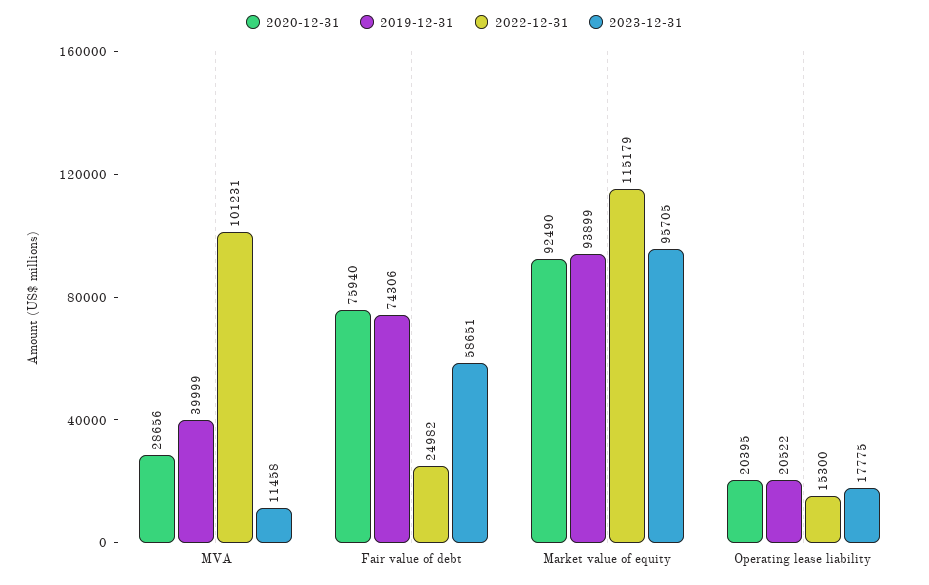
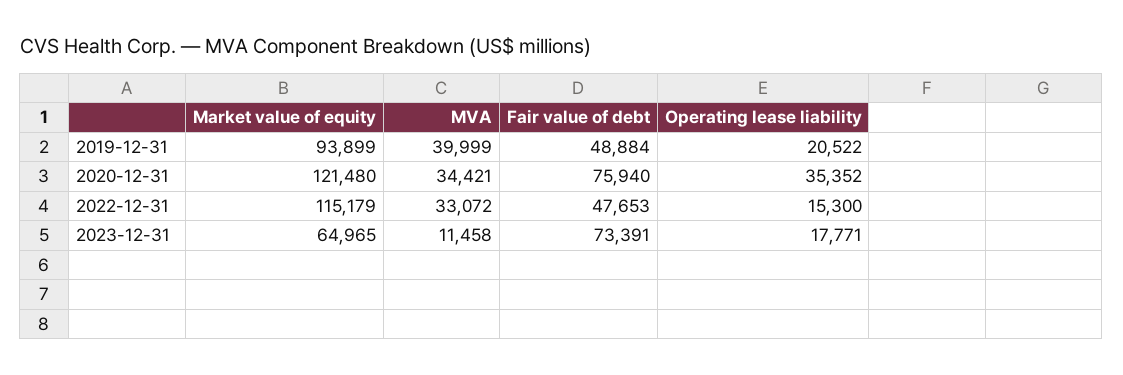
2020-12-31, MVA: 28656 -> 34421
2022-12-31, MVA: 101231 -> 33072
2019-12-31, Fair value of debt: 74306 -> 48884
2022-12-31, Fair value of debt: 24982 -> 47653
2023-12-31, Fair value of debt: 58651 -> 73391
2020-12-31, Market value of equity: 92490 -> 121480
2023-12-31, Market value of equity: 95705 -> 64965
2020-12-31, Operating lease liability: 20395 -> 35352
2023-12-31, Operating lease liability: 17775 -> 17771

